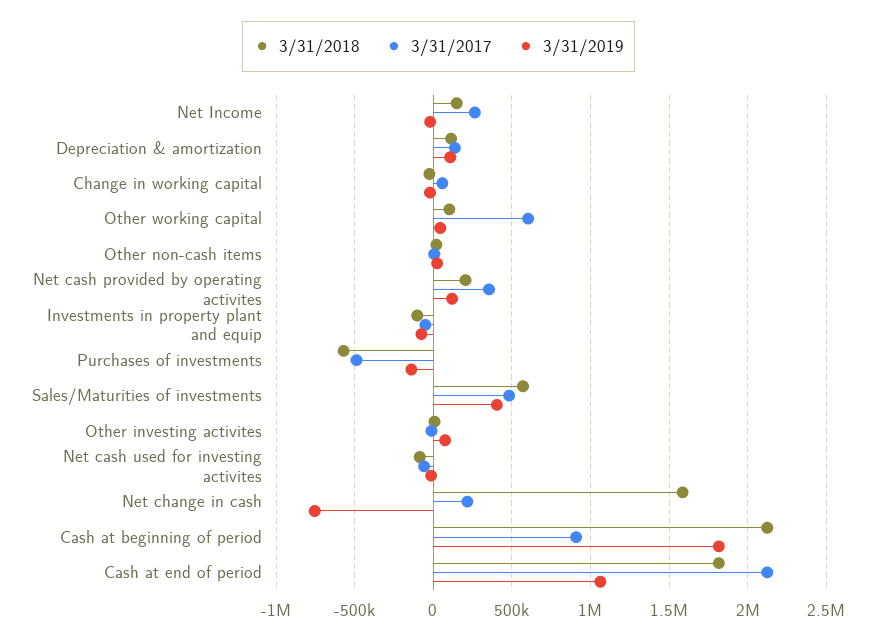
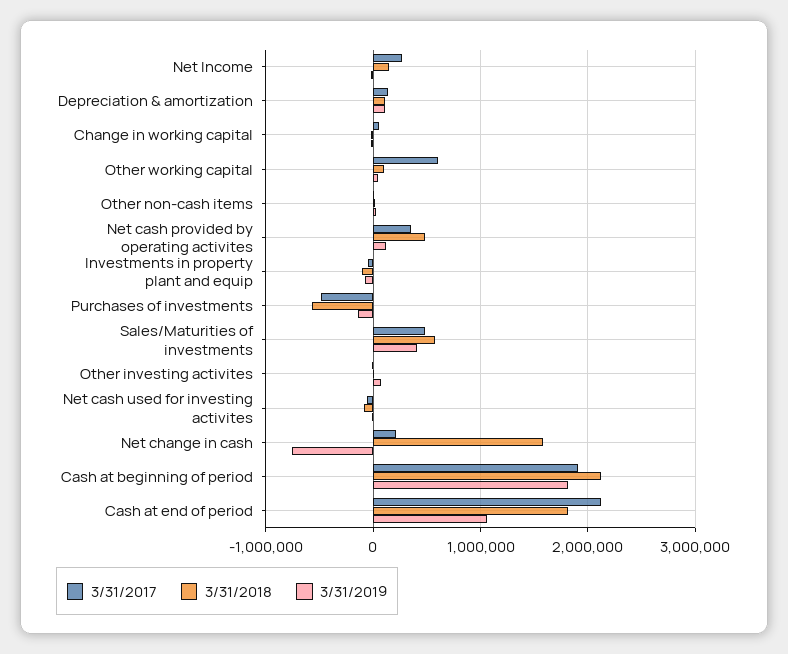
3/31/2018, Net cash provided by operating activites: 200000 -> 500000
3/31/2017, Cash at beginning of period: 900000 -> 1900000

